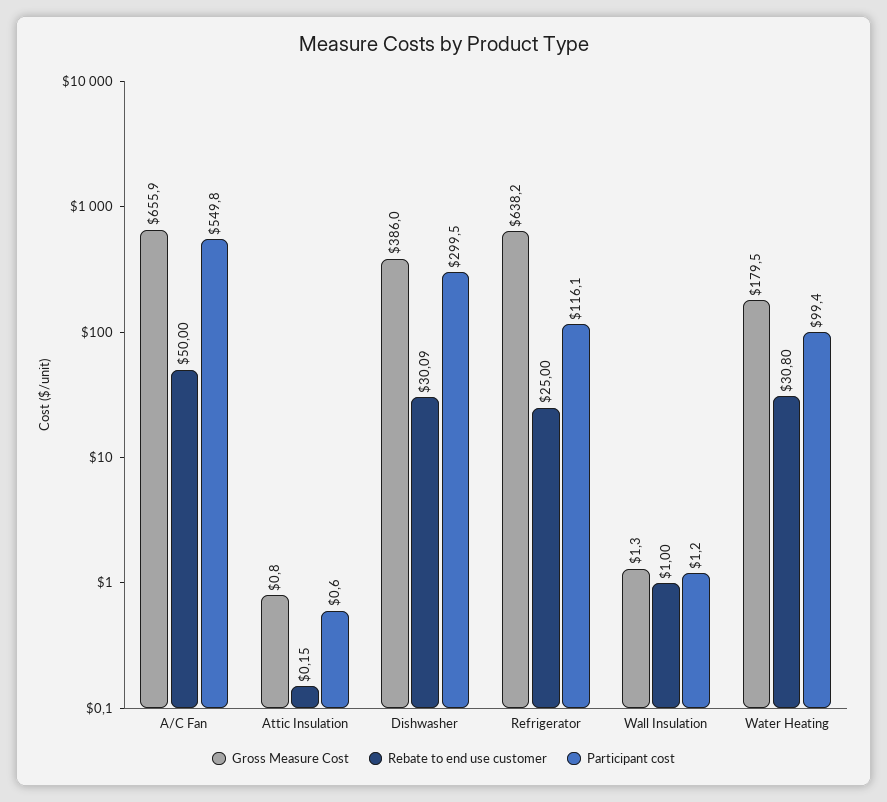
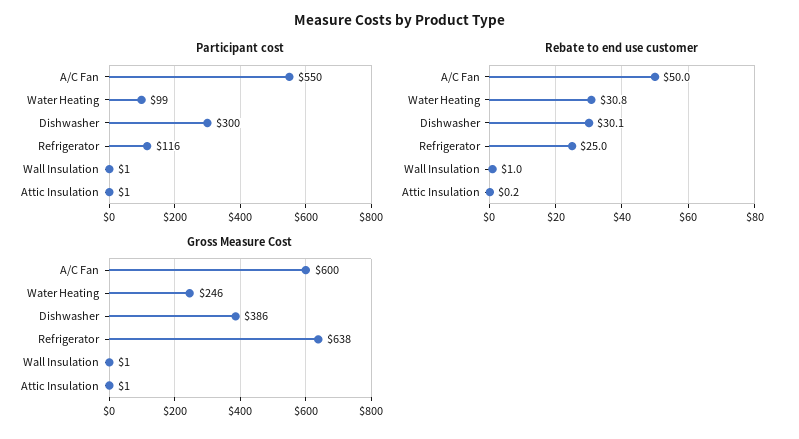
Gross Measure Cost, A/C Fan: 655.9 -> 600
Gross Measure Cost, Water Heating: 179.5 -> 246

